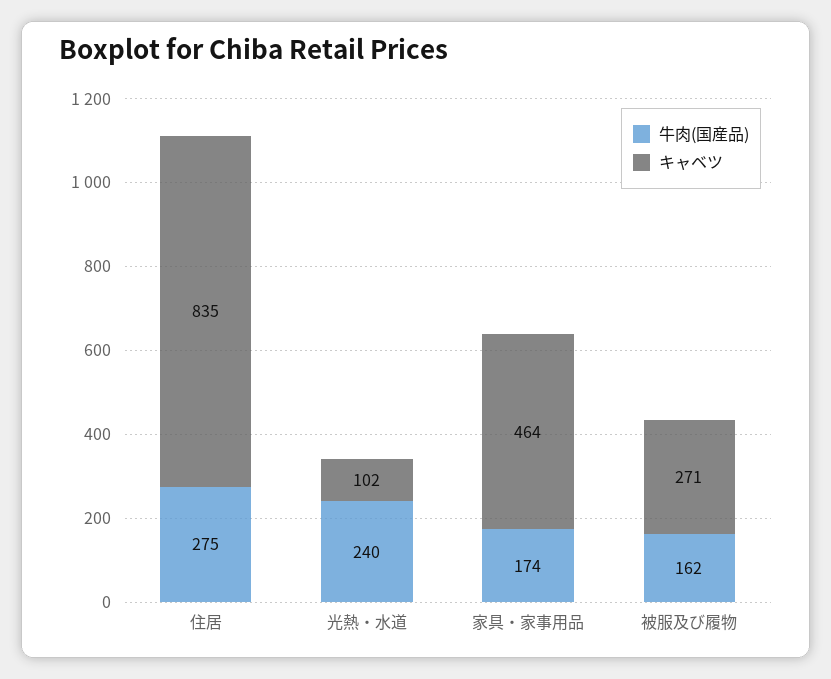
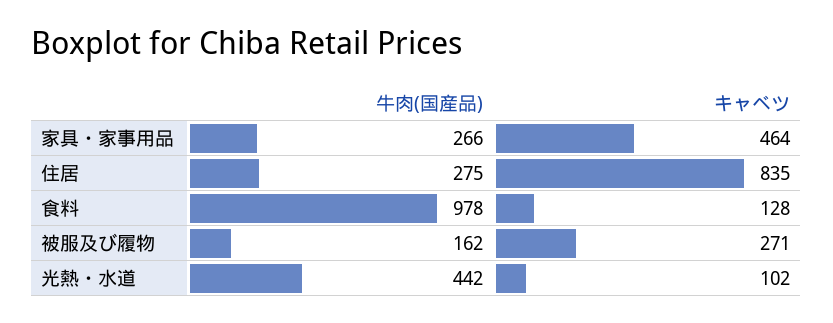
牛肉(国産品), 光熱・水道: 240 -> 442
牛肉(国産品), 家具・家事用品: 174 -> 266
牛肉(国産品), 食料: none -> 978
キャベツ, 食料: none -> 128

